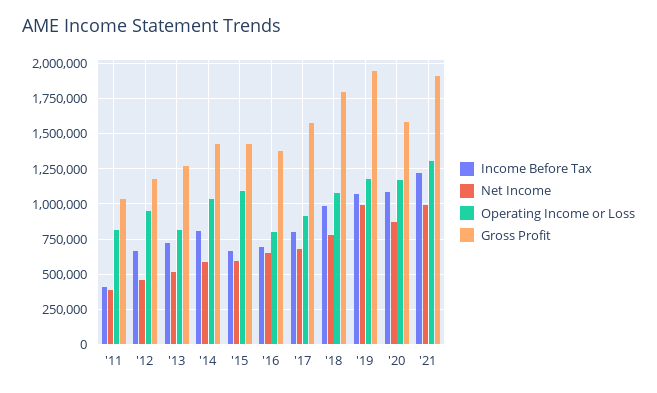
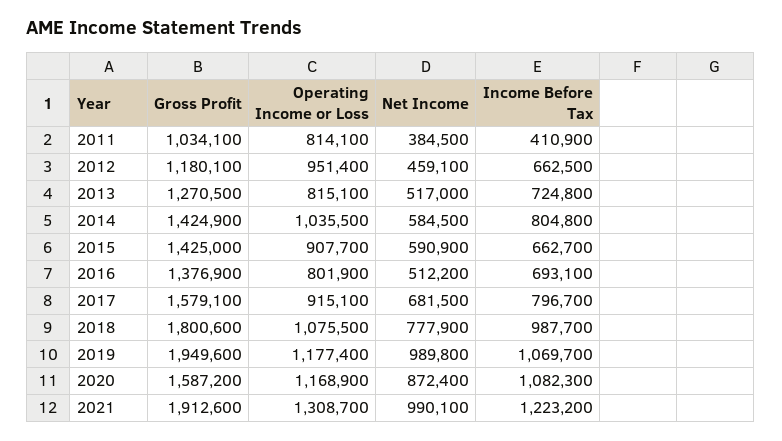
Operating Income or Loss, '15: 1100000 -> 907700
Net Income, '16: 650000 -> 512200

